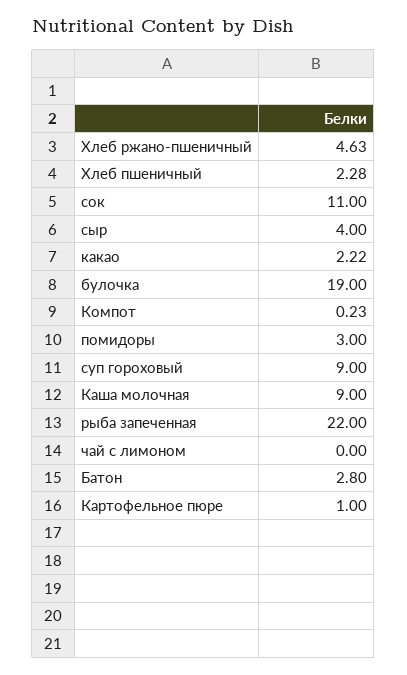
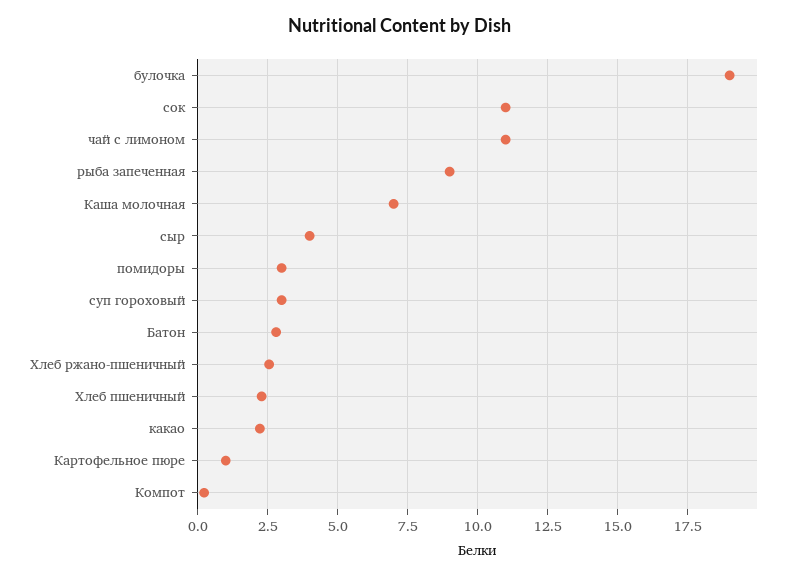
Хлеб ржано-пшеничный: 4.63 -> 2.5
суп гороховый: 9 -> 3
Каша молочная: 9 -> 7
рыба запеченная: 22 -> 9
чай с лимоном: 0 -> 11

